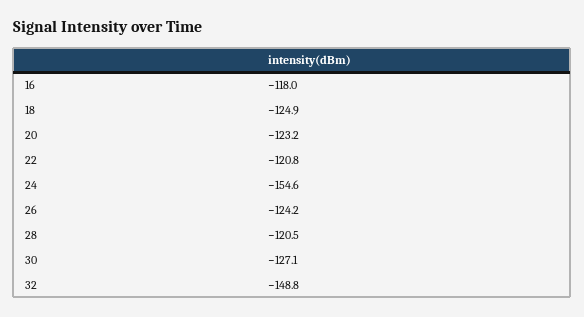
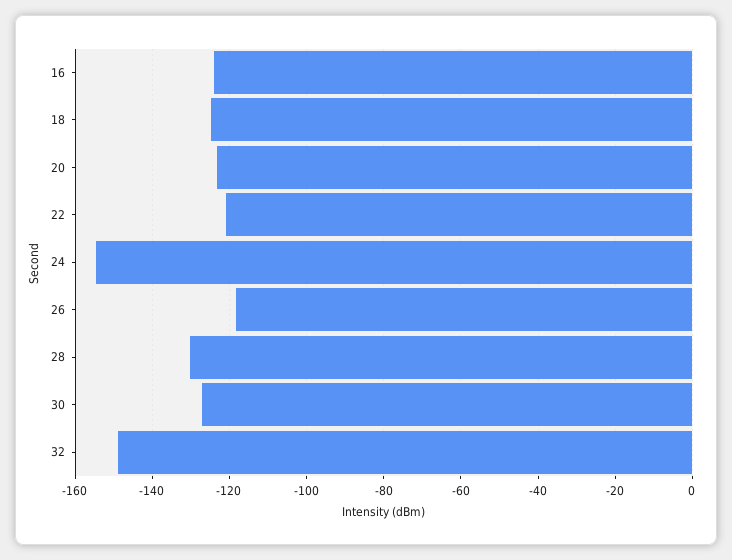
16: -118 -> -124
26: -124.2 -> -118
28: -120.5 -> -130

